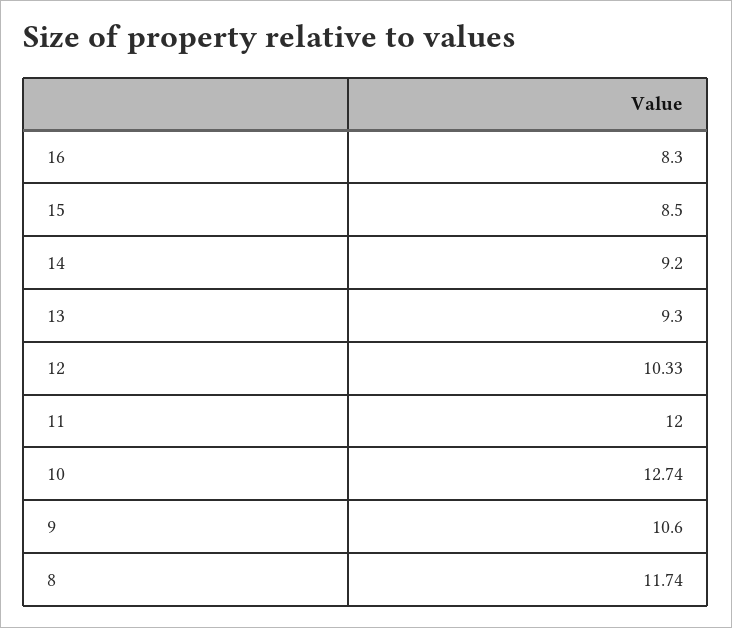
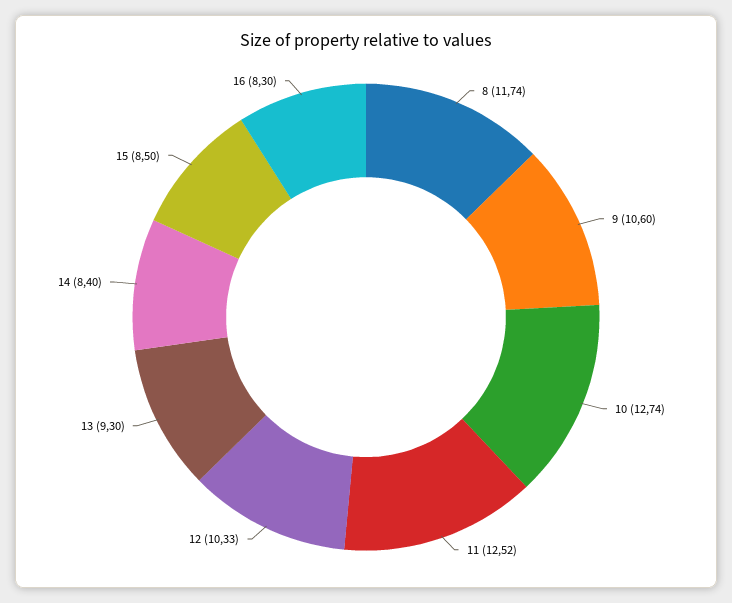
14: 9.2 -> 8.4
11: 12 -> 12.52

